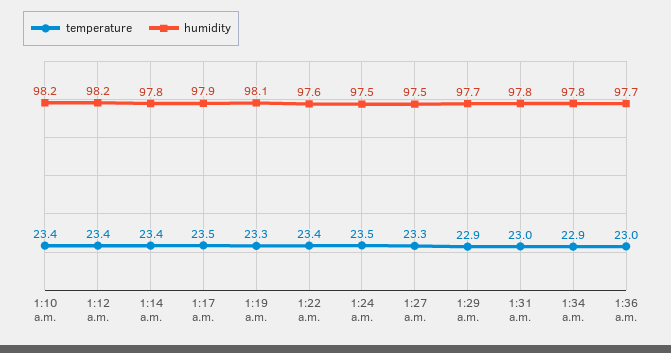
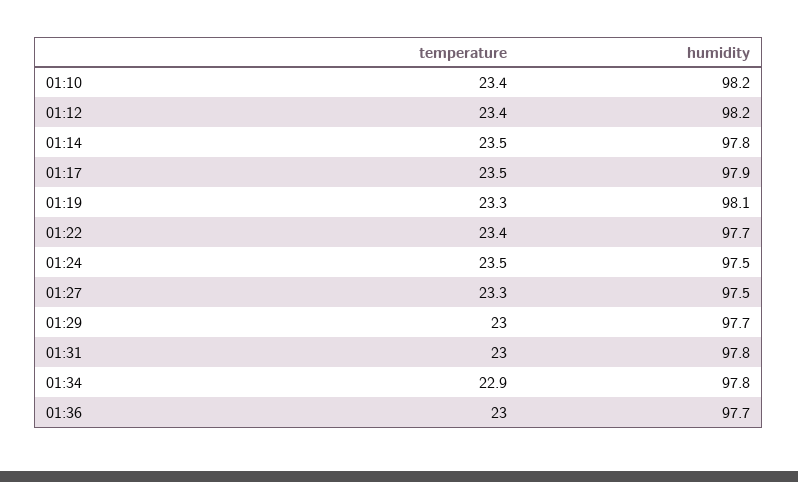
temperature, 1:14 a.m.: 23.4 -> 23.5
humidity, 1:22 a.m.: 97.6 -> 97.7
temperature, 1:29 a.m.: 22.9 -> 23

